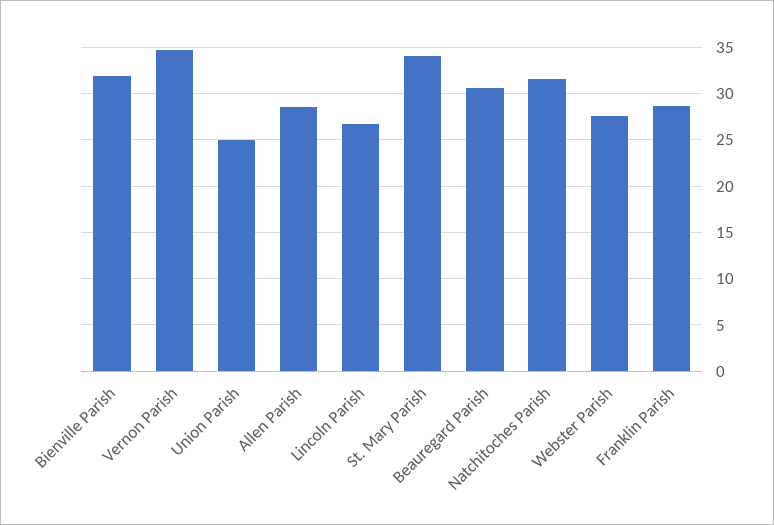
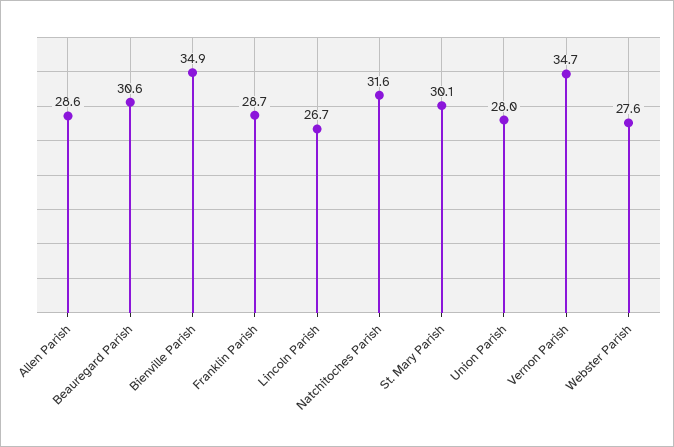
Bienville Parish: 32 -> 34.9
Union Parish: 25 -> 28
St. Mary Parish: 34 -> 30.1

